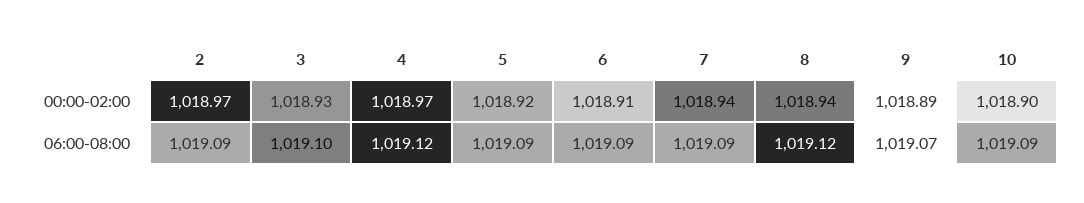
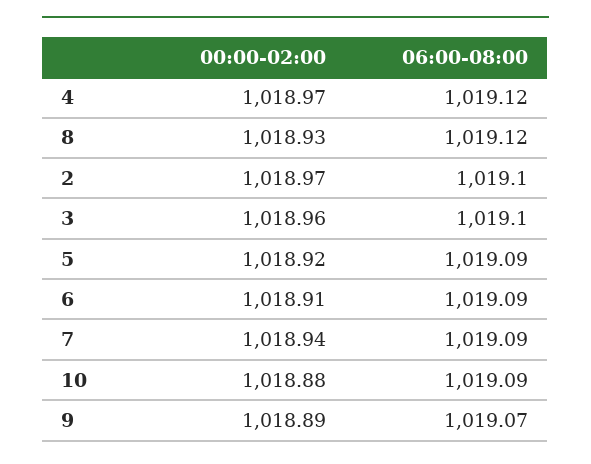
3, 00:00-02:00: 1018.93 -> 1018.96
8, 00:00-02:00: 1018.94 -> 1018.93
10, 00:00-02:00: 1018.9 -> 1018.88
2, 06:00-08:00: 1019.09 -> 1019.1

